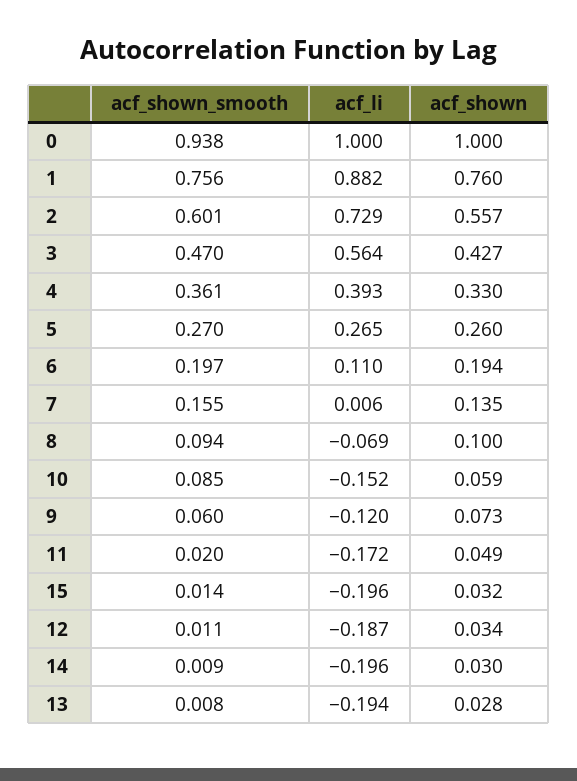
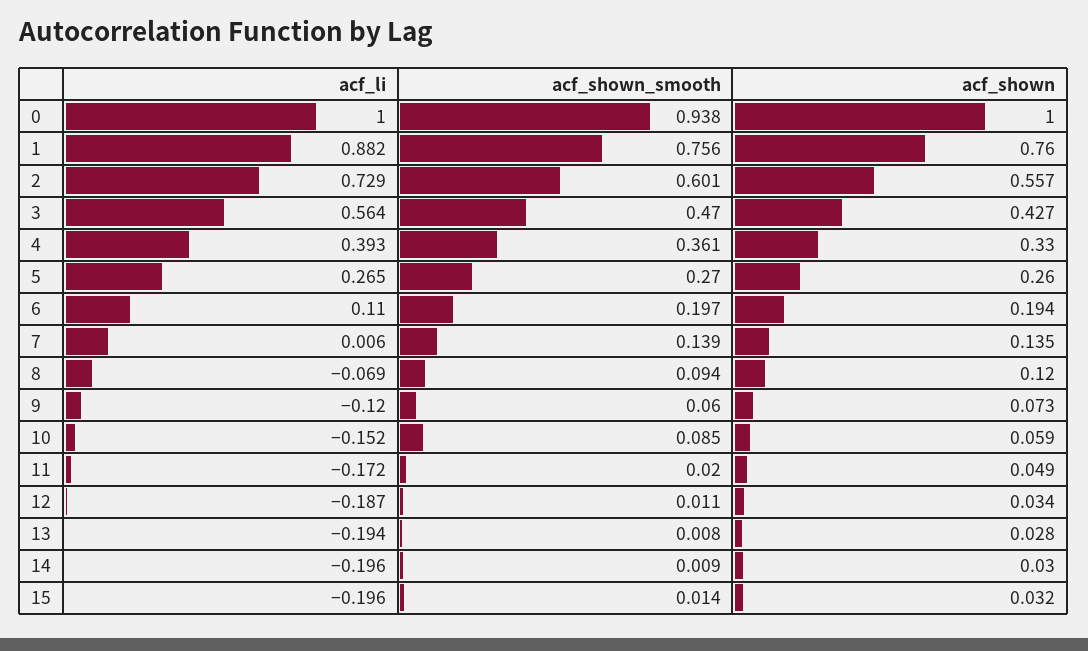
acf_shown_smooth, 7: 0.155 -> 0.139
acf_shown, 8: 0.1 -> 0.12

